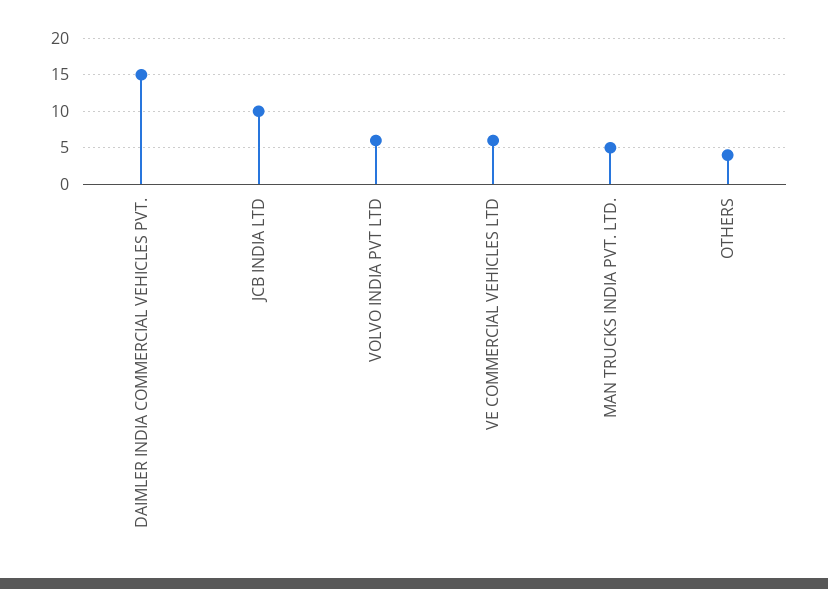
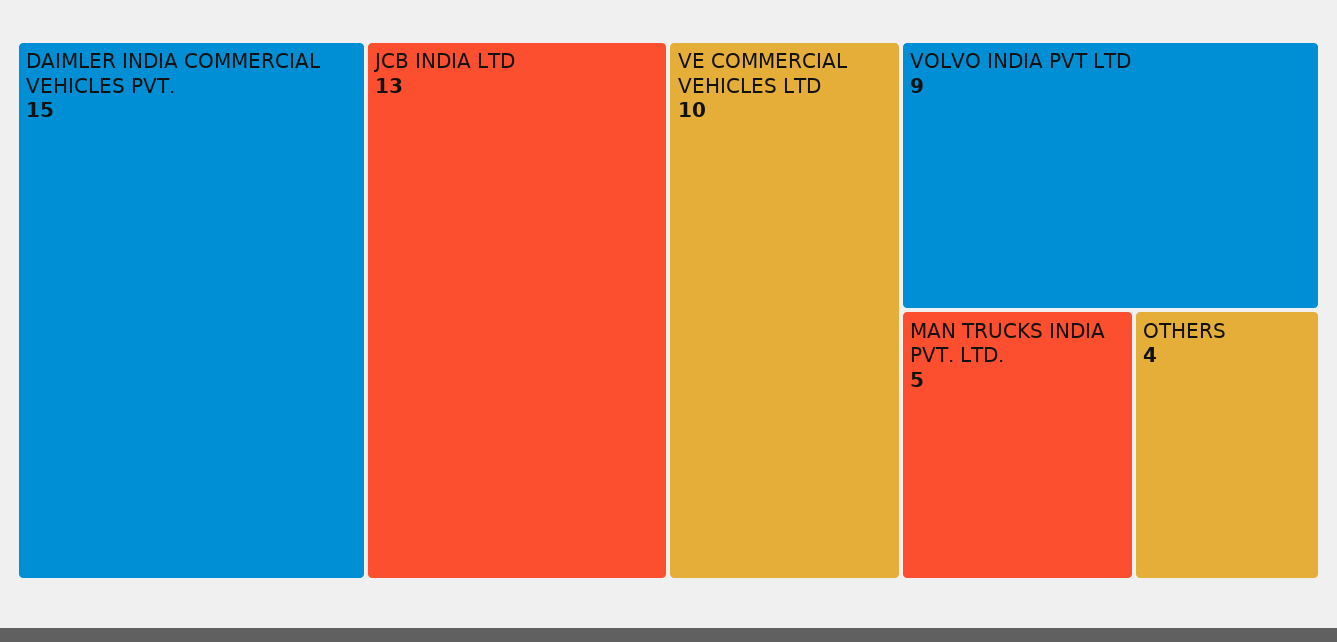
JCB INDIA LTD: 10 -> 13
VOLVO INDIA PVT LTD: 6 -> 9
VE COMMERCIAL VEHICLES LTD: 6 -> 10

